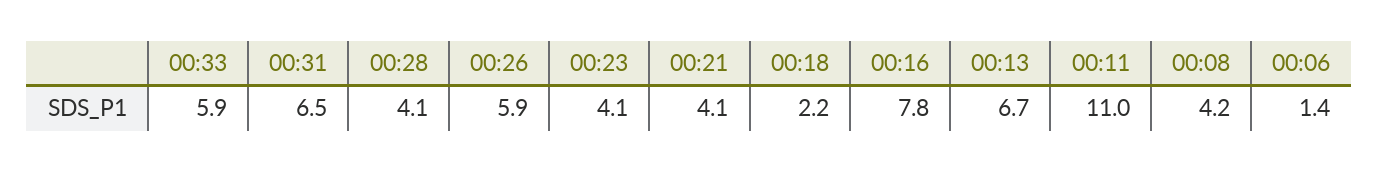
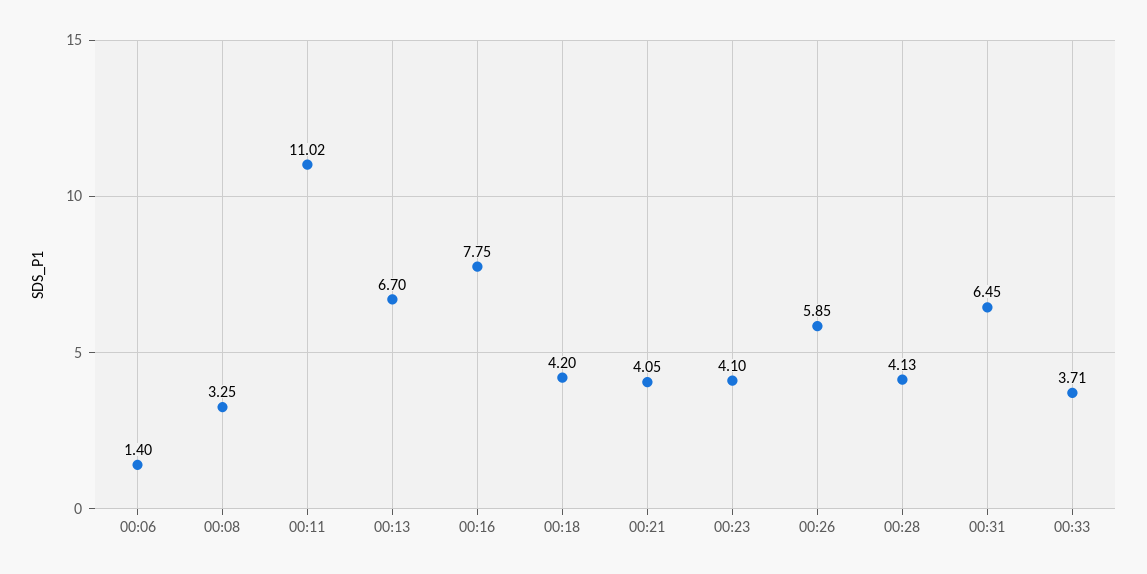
00:33: 5.9 -> 3.71
00:18: 2.2 -> 4.2
00:08: 4.2 -> 3.25

